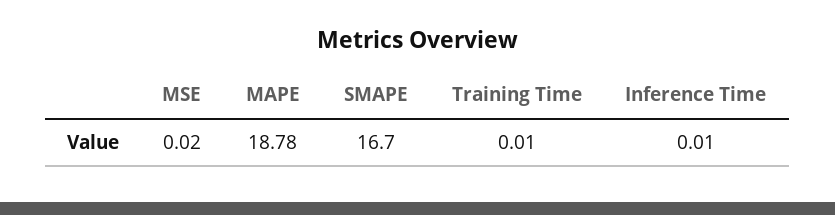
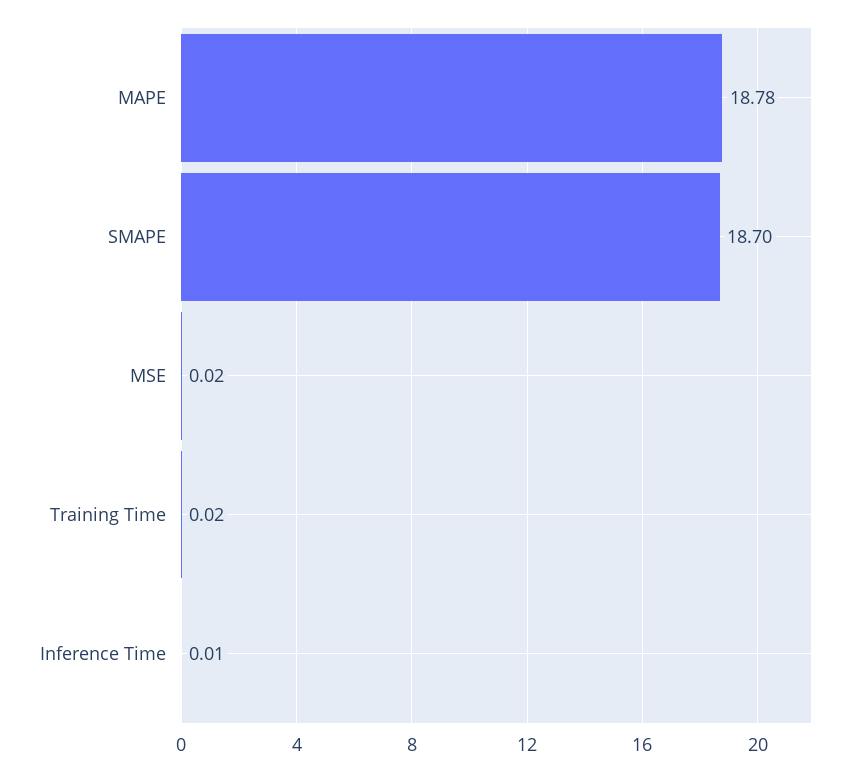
SMAPE: 16.7 -> 18.7
Training Time: 0.01 -> 0.02

